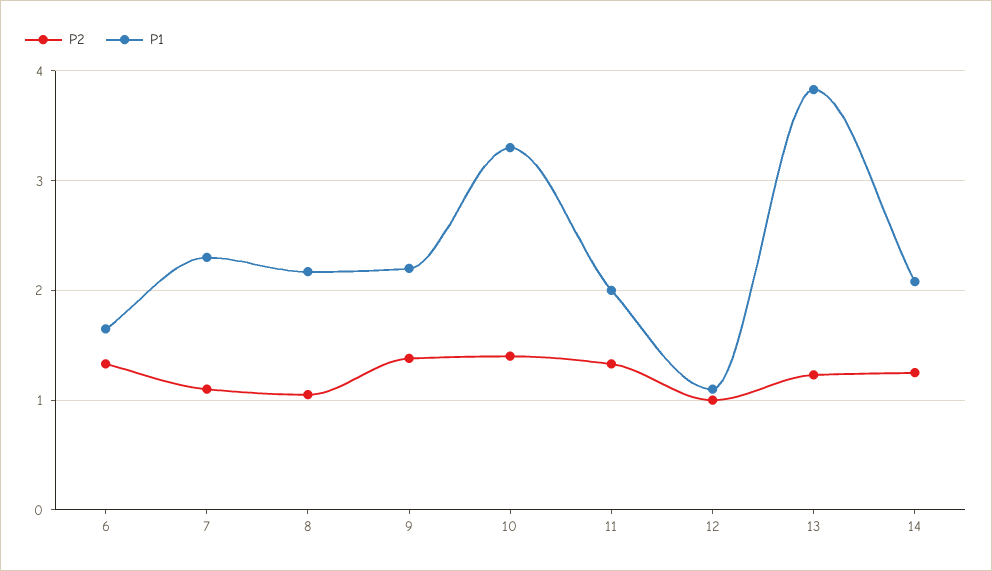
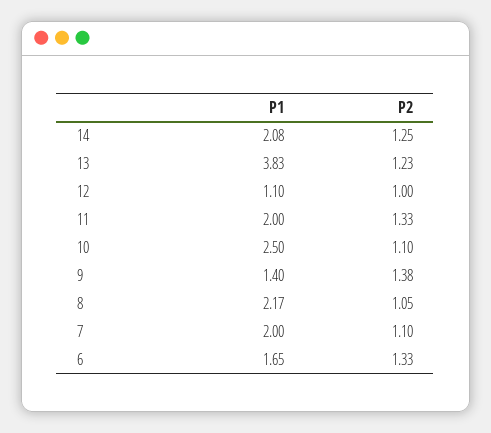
P1, 7: 2.3 -> 2
P1, 9: 2.2 -> 1.4
P2, 10: 1.4 -> 1.1
P1, 10: 3.3 -> 2.5

